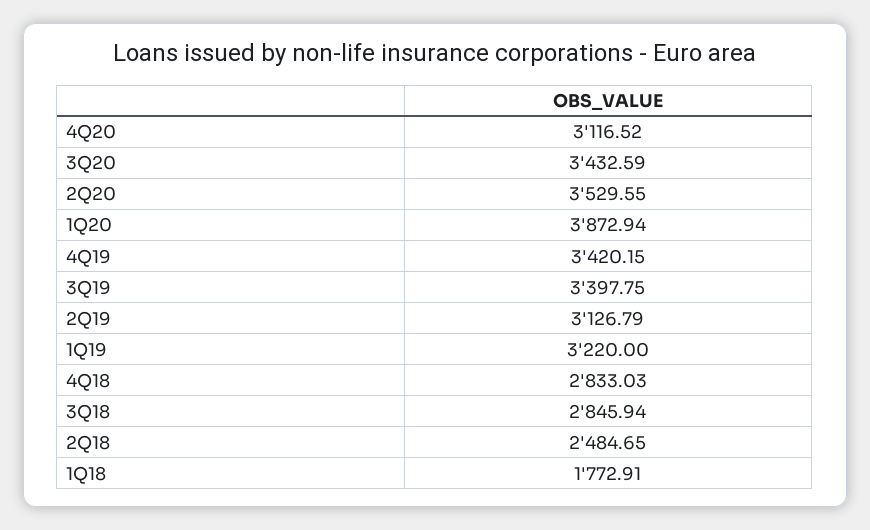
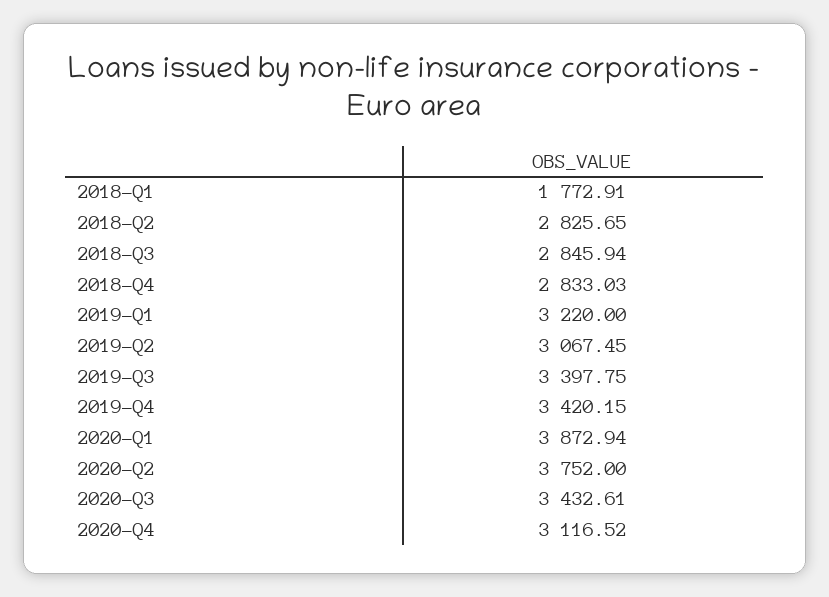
3Q20: 3432.59 -> 3432.61
2Q20: 3529.55 -> 3752
2Q19: 3126.79 -> 3067.45
2Q18: 2484.65 -> 2825.65

